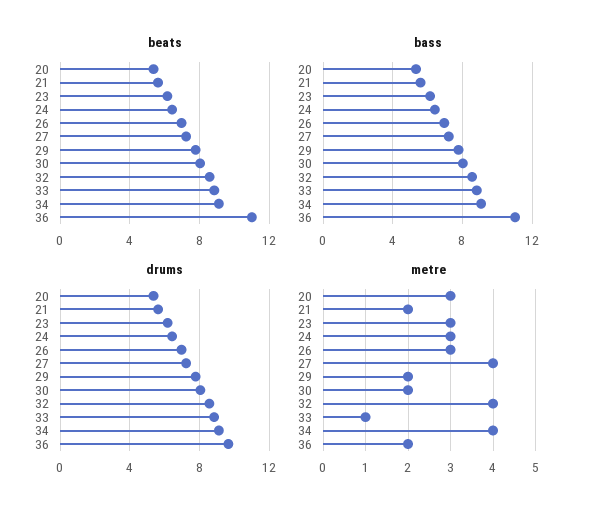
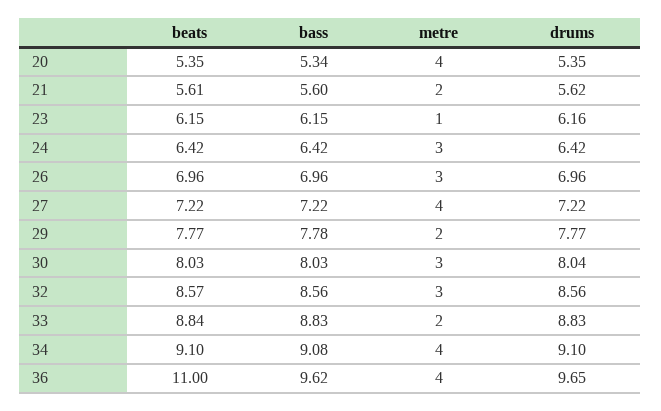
bass, 36: 11 -> 9.62
metre, 20: 3 -> 4
metre, 23: 3 -> 1
metre, 30: 2 -> 3
metre, 32: 4 -> 3
metre, 33: 1 -> 2
metre, 36: 2 -> 4

